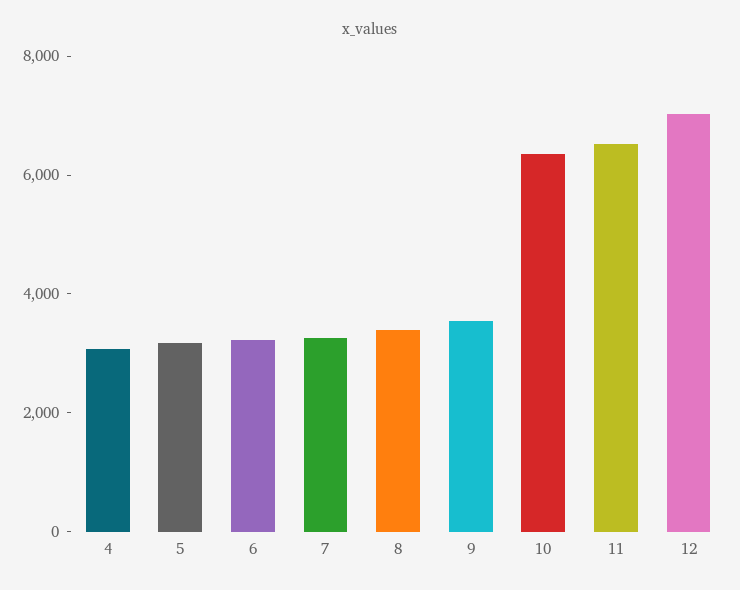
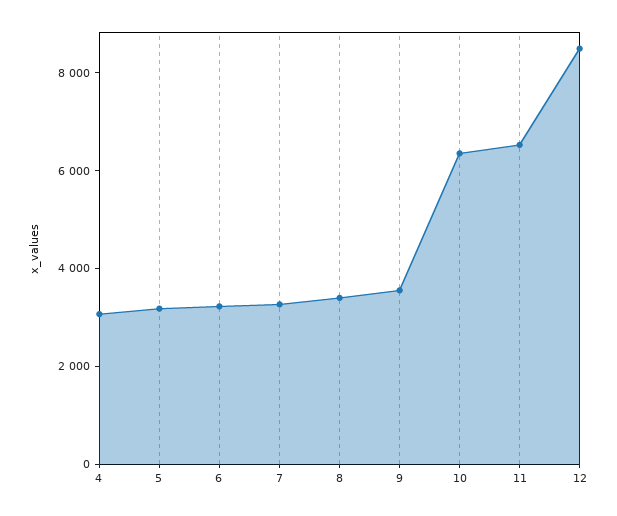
12: 7000 -> 8500

